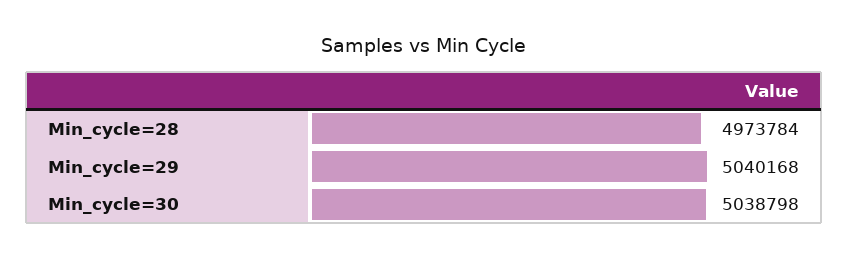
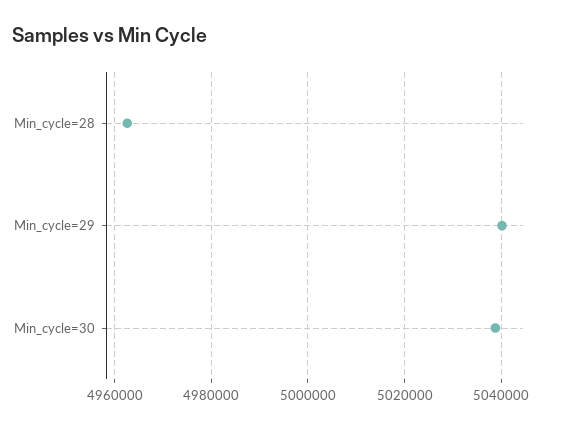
Min_cycle=28: 4973784 -> 4962000

